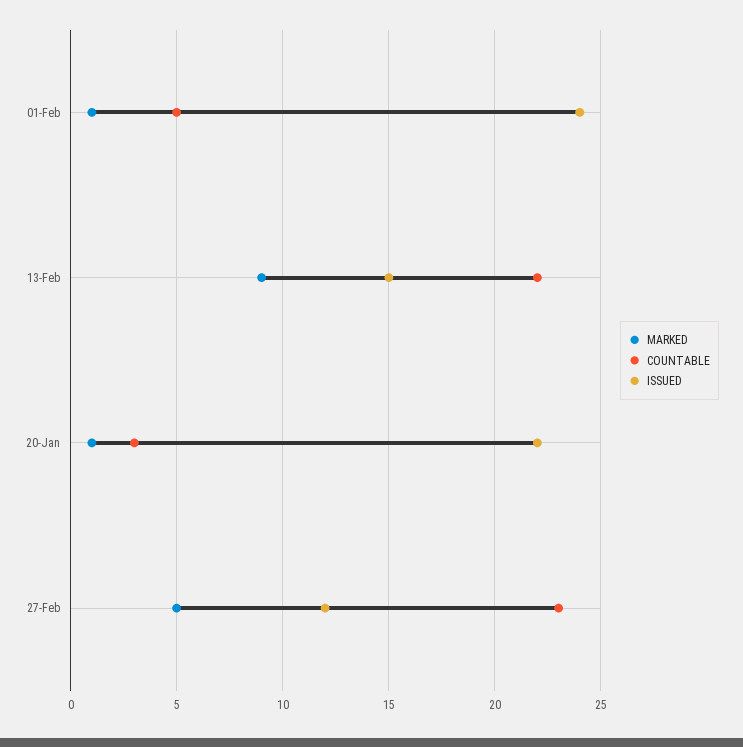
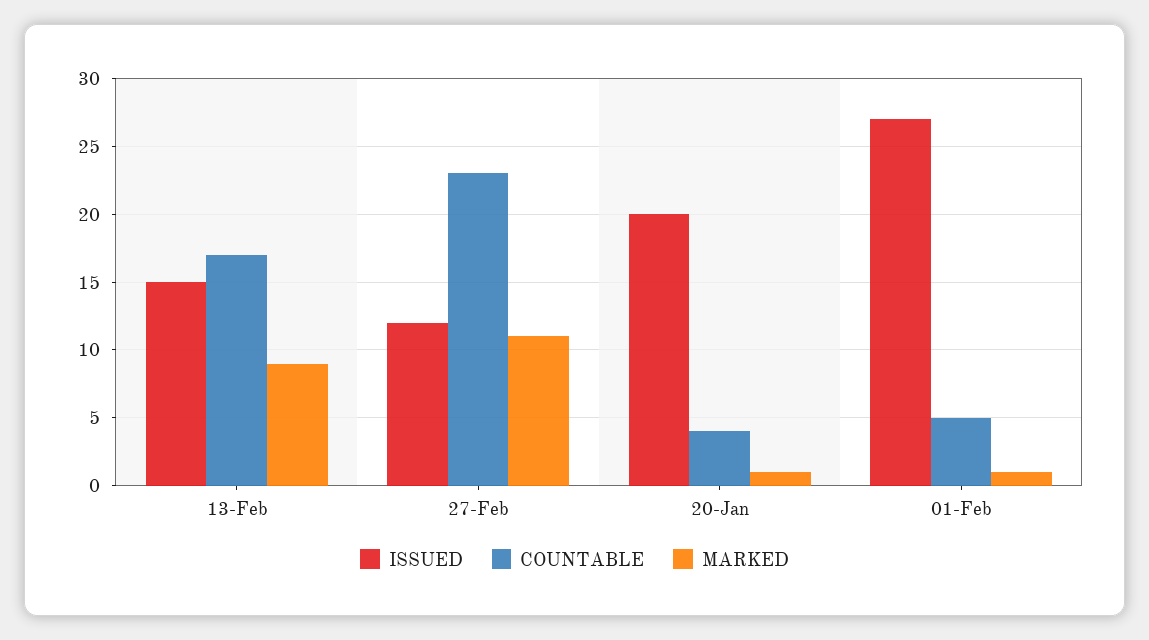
ISSUED, 01-Feb: 24 -> 27
COUNTABLE, 13-Feb: 22 -> 17
COUNTABLE, 20-Jan: 3 -> 4
ISSUED, 20-Jan: 22 -> 20
MARKED, 27-Feb: 5 -> 11

